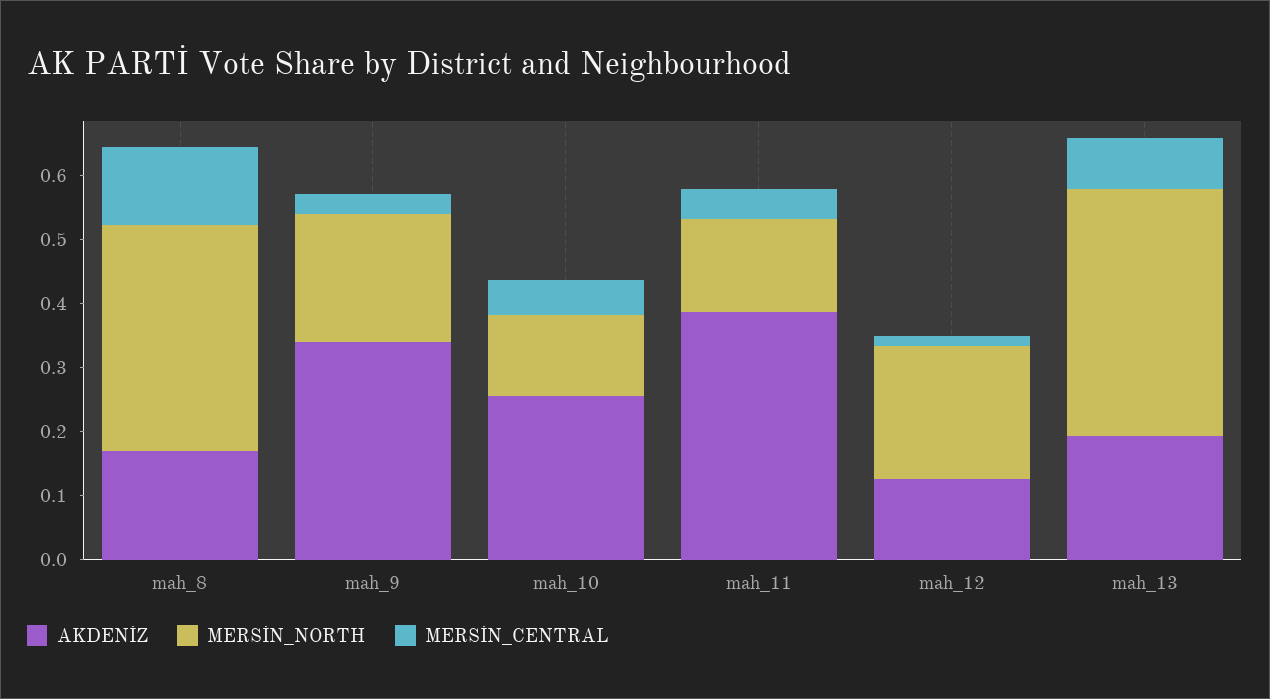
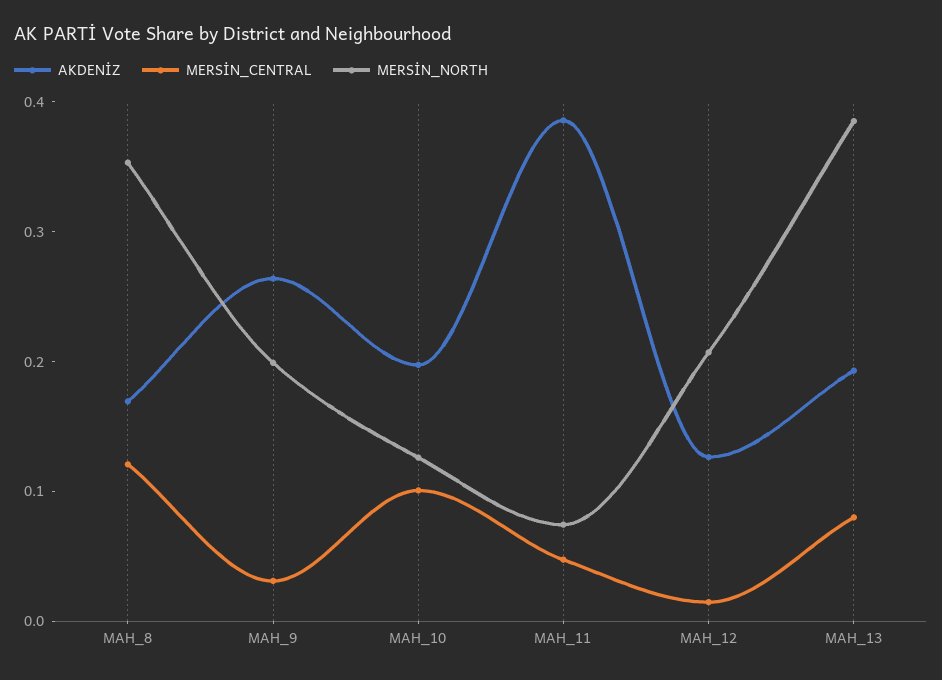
AKDENİZ, mah_9: 0.34 -> 0.26
AKDENİZ, mah_10: 0.26 -> 0.2
MERSİN_CENTRAL, mah_10: 0.06 -> 0.1
MERSİN_NORTH, mah_11: 0.14 -> 0.08

